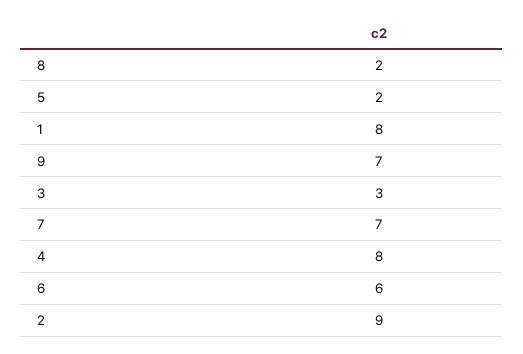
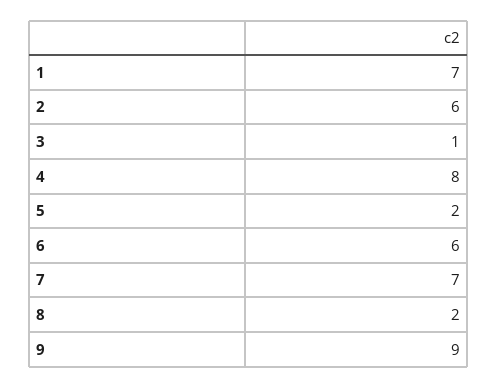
1: 8 -> 7
9: 7 -> 9
3: 3 -> 1
2: 9 -> 6

